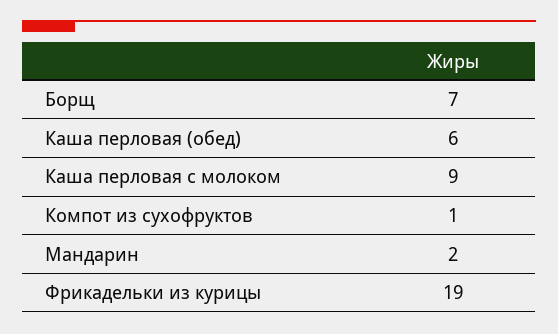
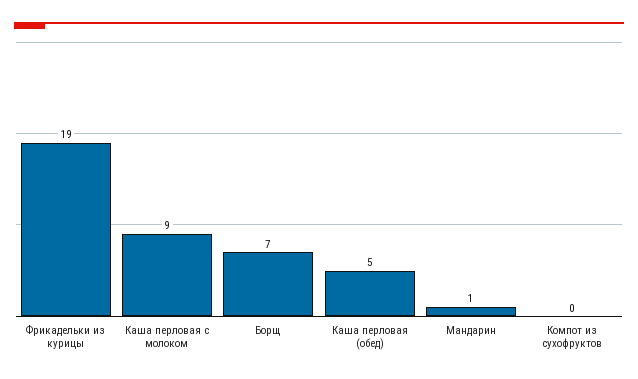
Каша перловая (обед): 6 -> 5
Компот из сухофруктов: 1 -> 0
Мандарин: 2 -> 1

